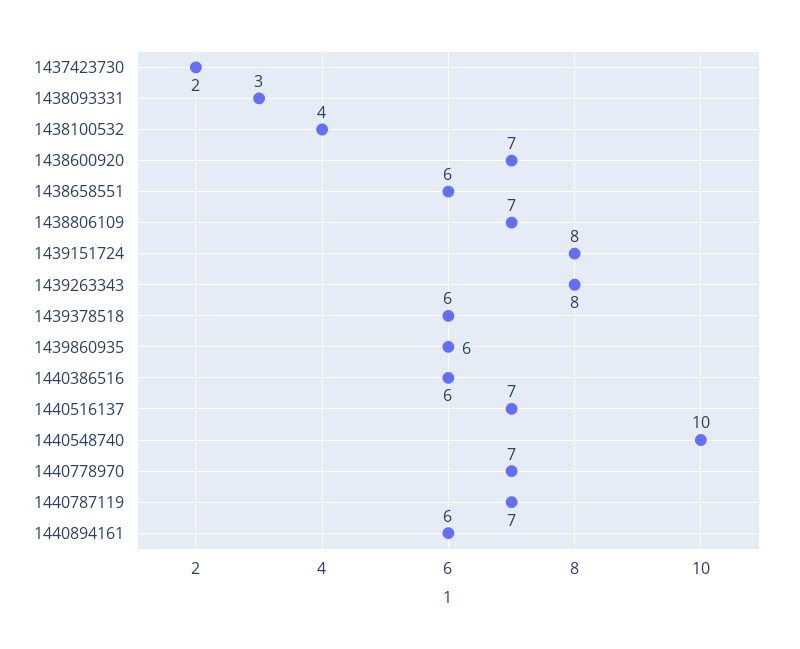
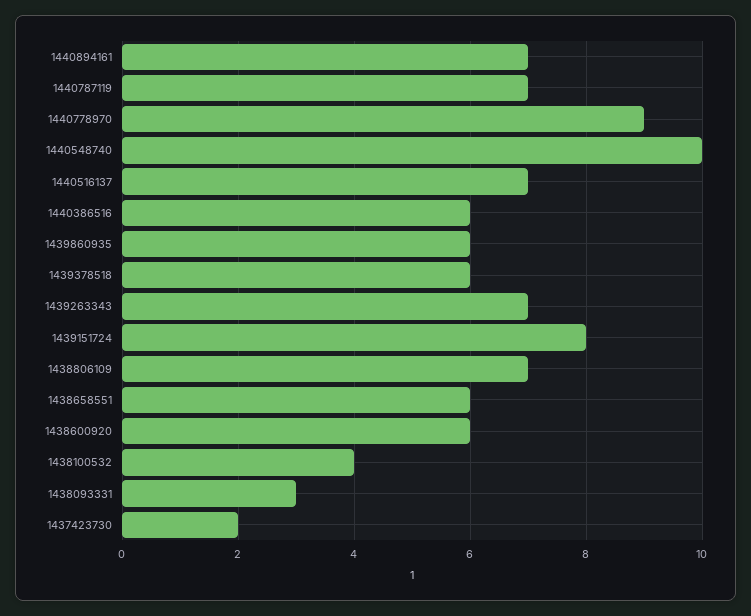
1438600920: 7 -> 6
1439263343: 8 -> 7
1440778970: 7 -> 9
1440894161: 6 -> 7

